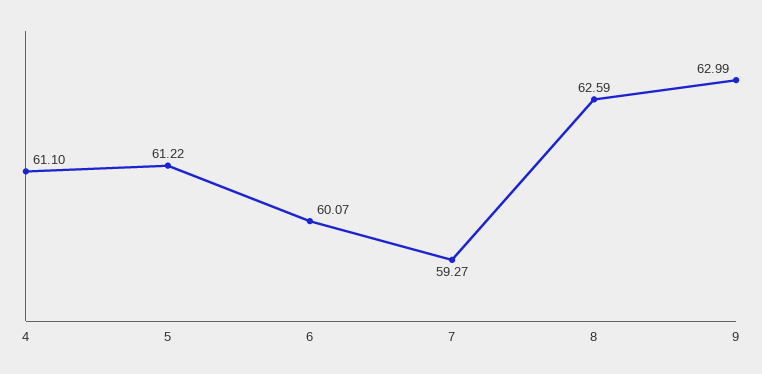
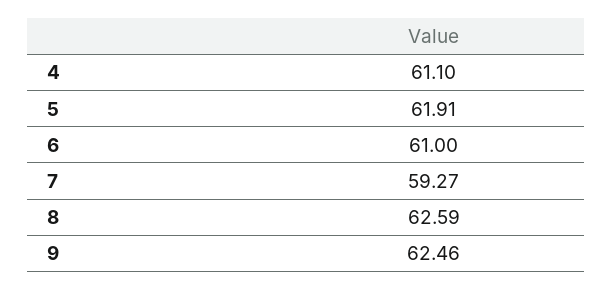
5: 61.22 -> 61.91
6: 60.07 -> 61
9: 62.99 -> 62.46

